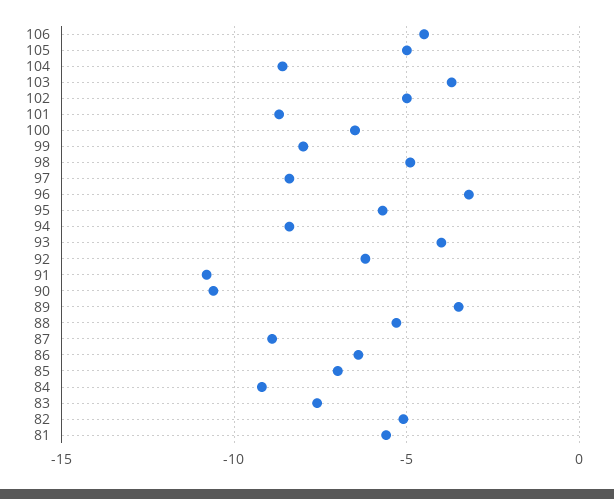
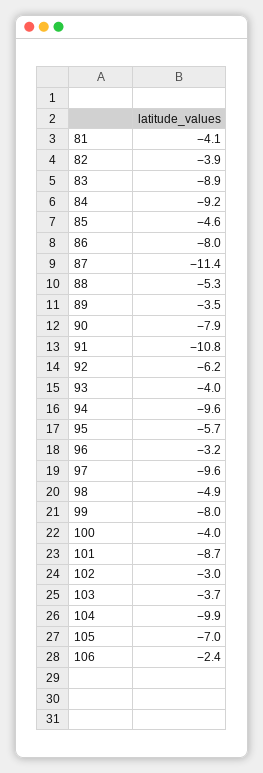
106: -4.5 -> -2.4
105: -5 -> -7
104: -8.5 -> -9.9
102: -5 -> -3
100: -6.5 -> -4
97: -8.5 -> -9.6
94: -8.5 -> -9.6
90: -10.5 -> -7.9
87: -9 -> -11.4
86: -6.5 -> -8
85: -7 -> -4.6
83: -7.5 -> -8.9
82: -5 -> -3.9
81: -5.5 -> -4.1

